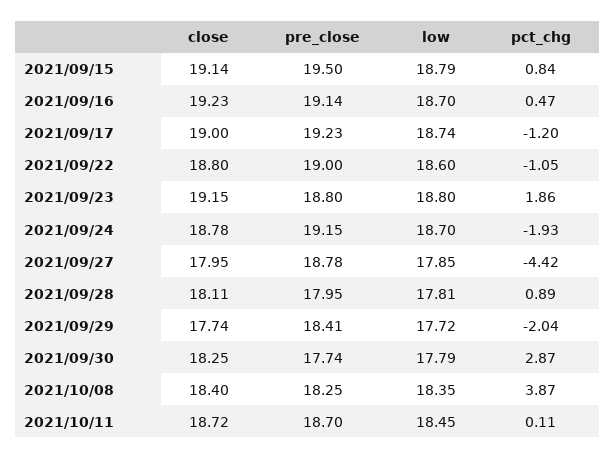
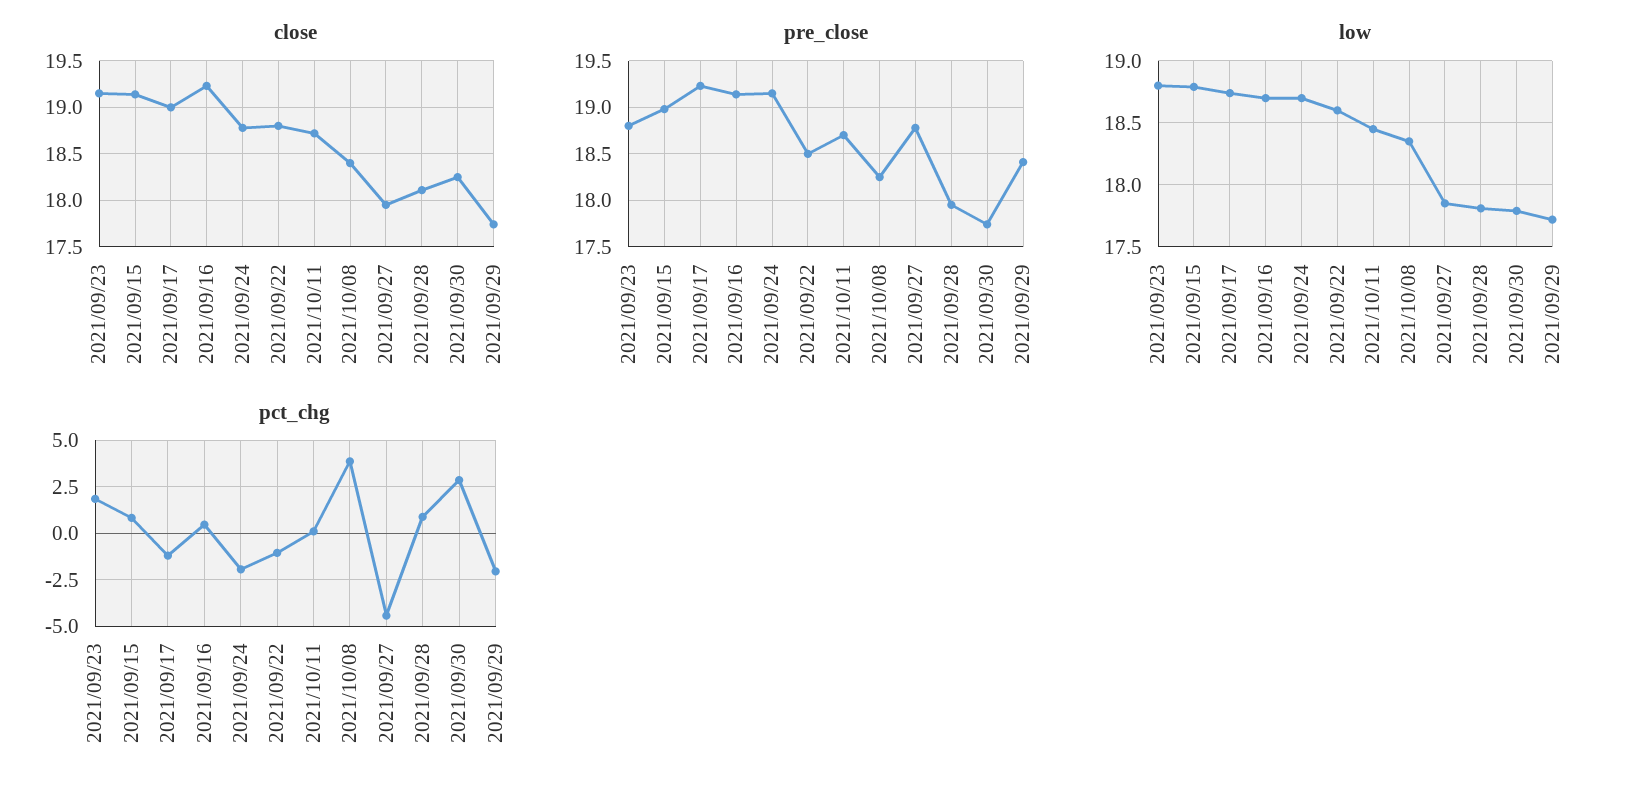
pre_close, 2021/09/15: 19.5 -> 19
pre_close, 2021/09/22: 19 -> 18.5

